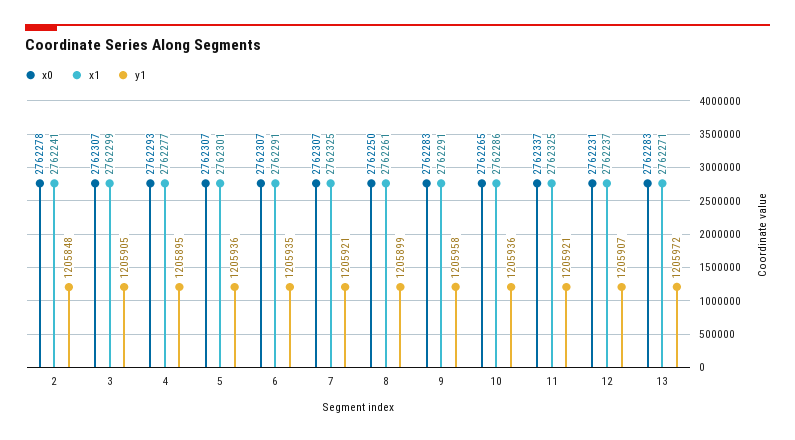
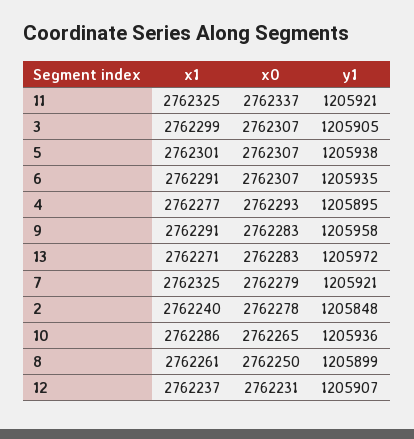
x1, 2: 2762241 -> 2762240
y1, 5: 1205936 -> 1205938
x0, 7: 2762307 -> 2762279

